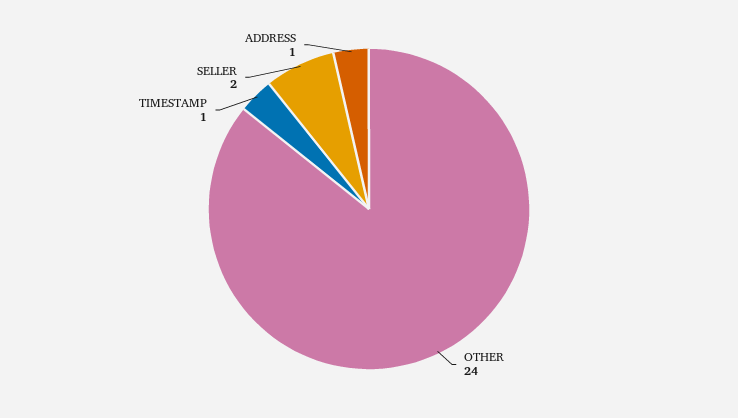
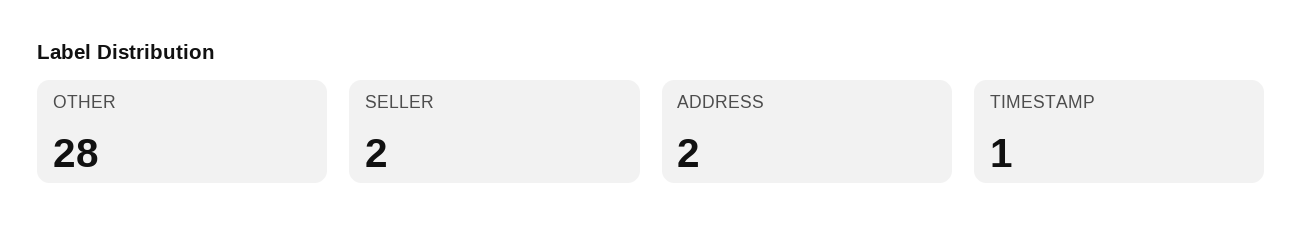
OTHER: 24 -> 28
ADDRESS: 1 -> 2

